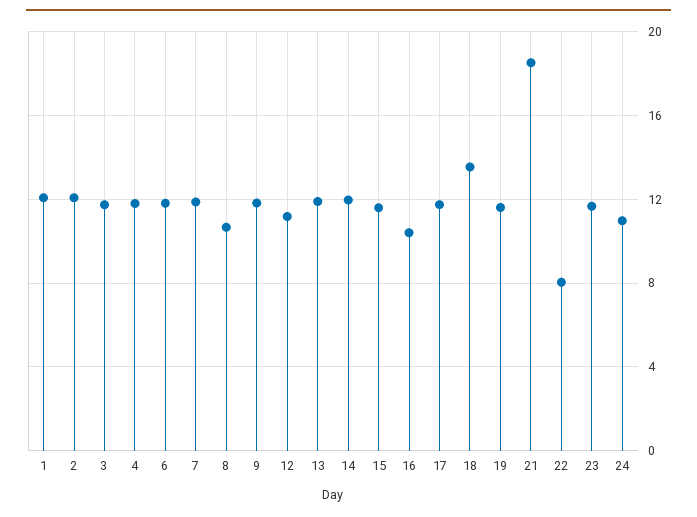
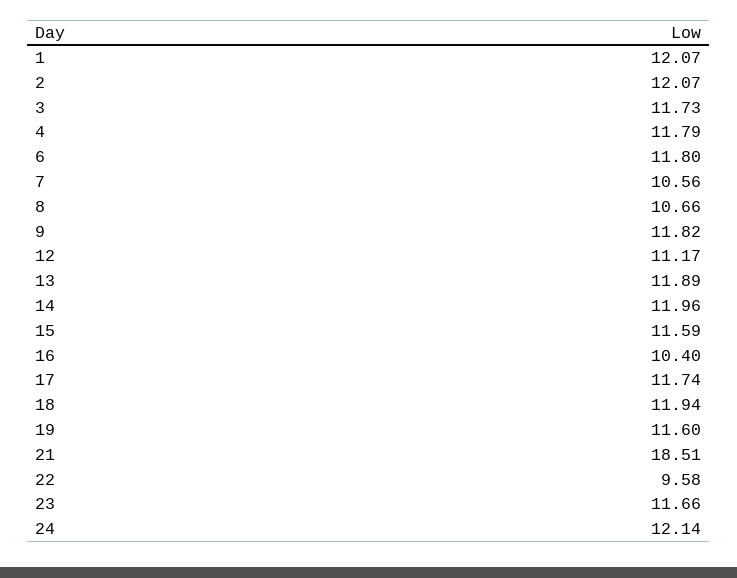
7: 12 -> 10.56
18: 13.5 -> 11.94
22: 8 -> 9.58
24: 11 -> 12.14

